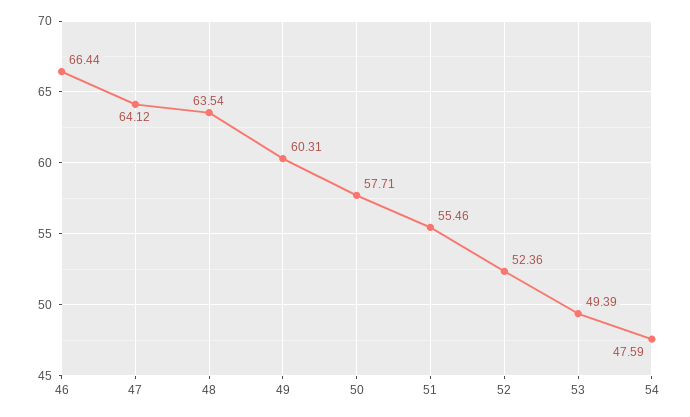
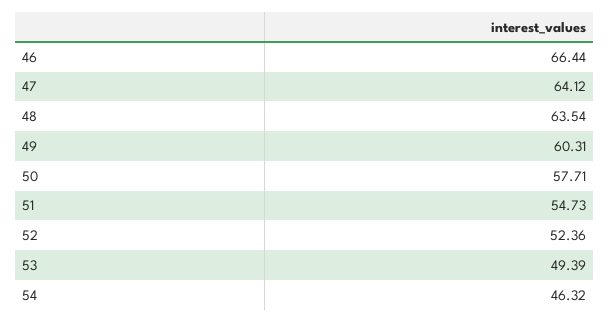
51: 55.46 -> 54.73
54: 47.59 -> 46.32

